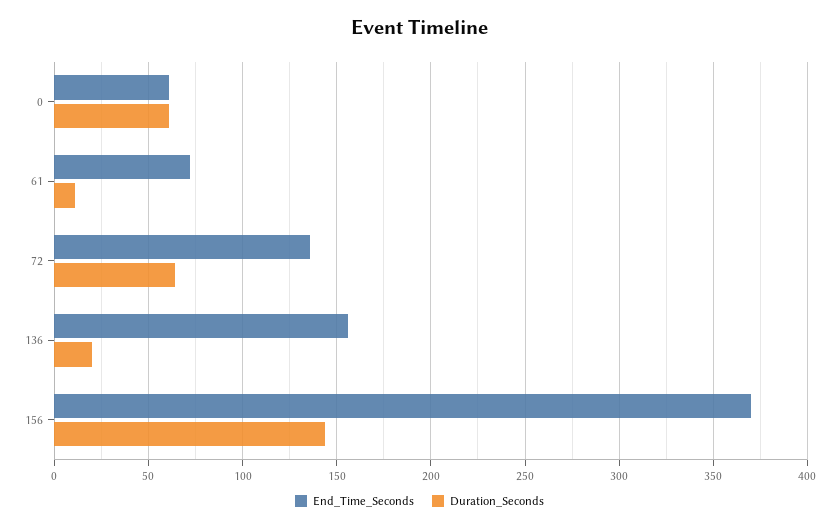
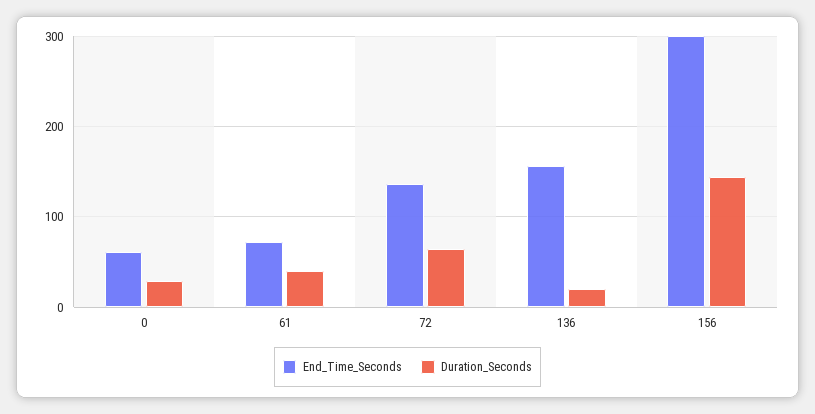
Duration_Seconds, 0: 60 -> 30
Duration_Seconds, 61: 10 -> 40
End_Time_Seconds, 156: 370 -> 300

